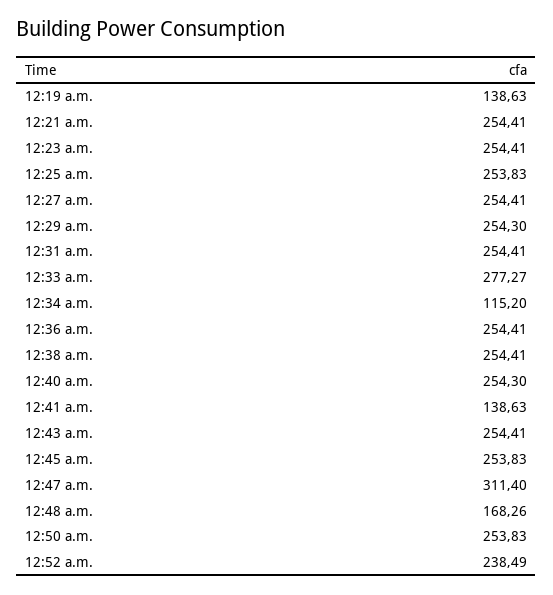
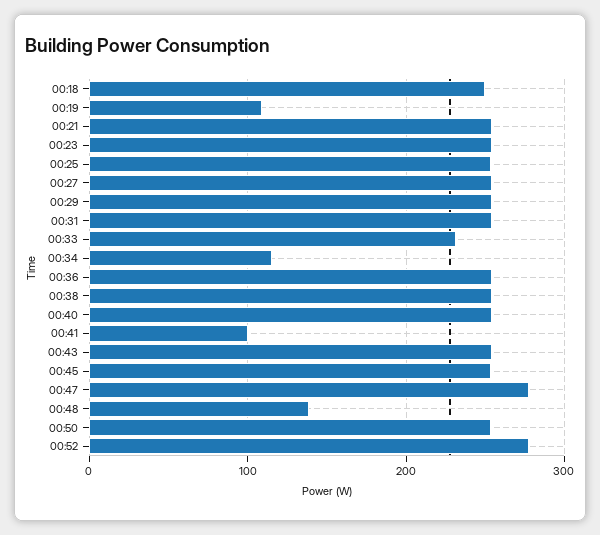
12:19 a.m.: 138.63 -> 110
12:33 a.m.: 277.27 -> 230
12:41 a.m.: 138.63 -> 100
12:47 a.m.: 311.4 -> 280
12:48 a.m.: 168.26 -> 140
12:52 a.m.: 238.49 -> 280
00:18: none -> 250

